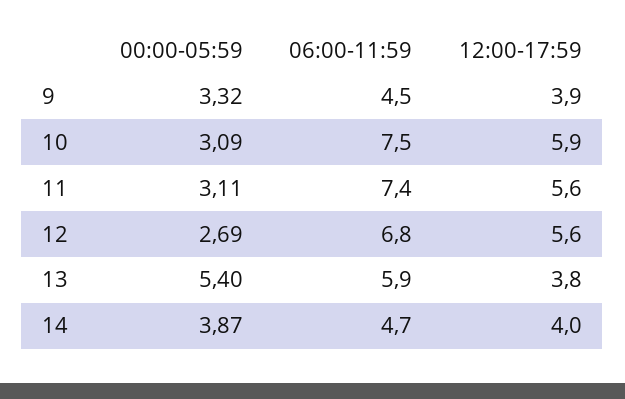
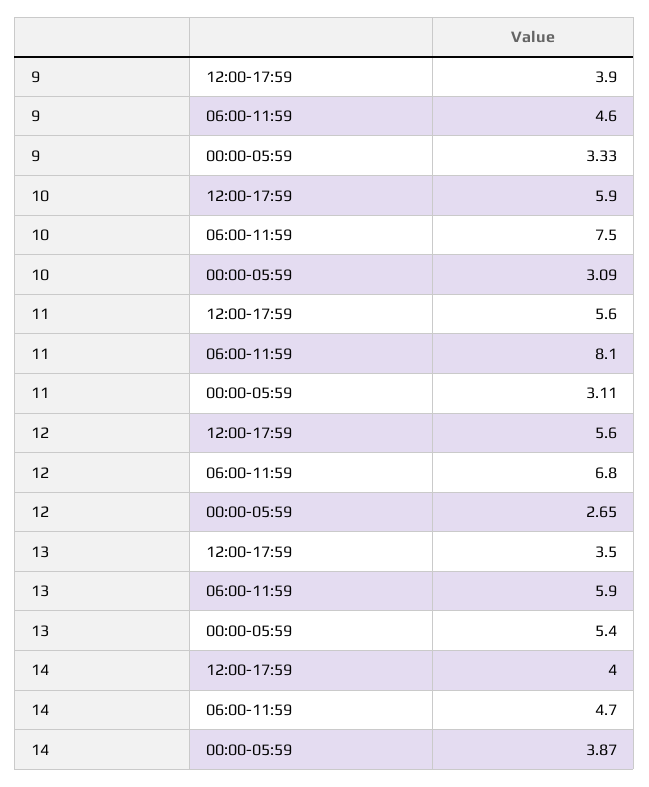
00:00-05:59, 9: 3.32 -> 3.33
06:00-11:59, 9: 4.5 -> 4.6
06:00-11:59, 11: 7.4 -> 8.1
00:00-05:59, 12: 2.69 -> 2.65
12:00-17:59, 13: 3.8 -> 3.5

